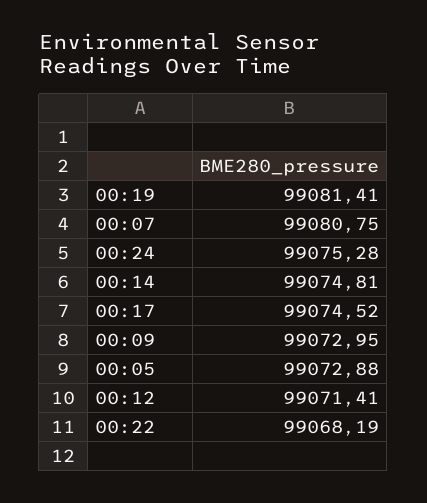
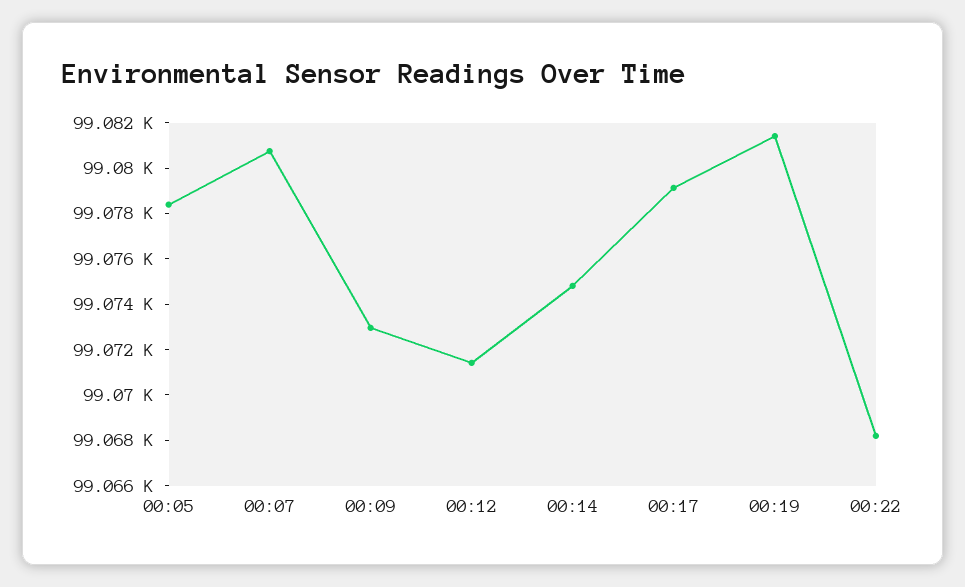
00:24: 99075.28 -> none
00:17: 99074.52 -> 99079
00:05: 99072.88 -> 99078.5

